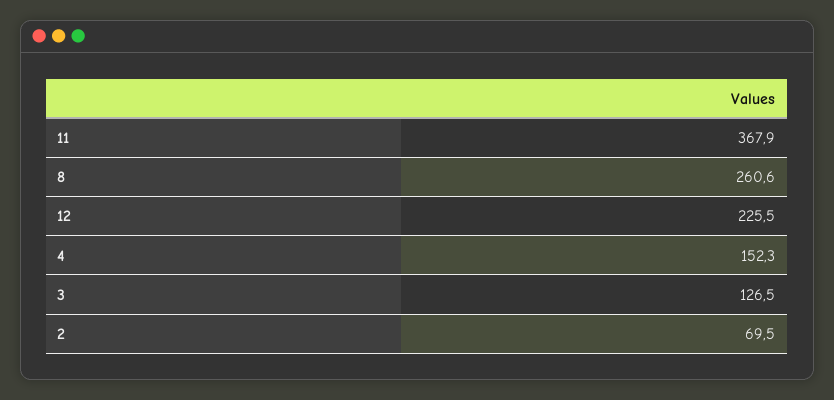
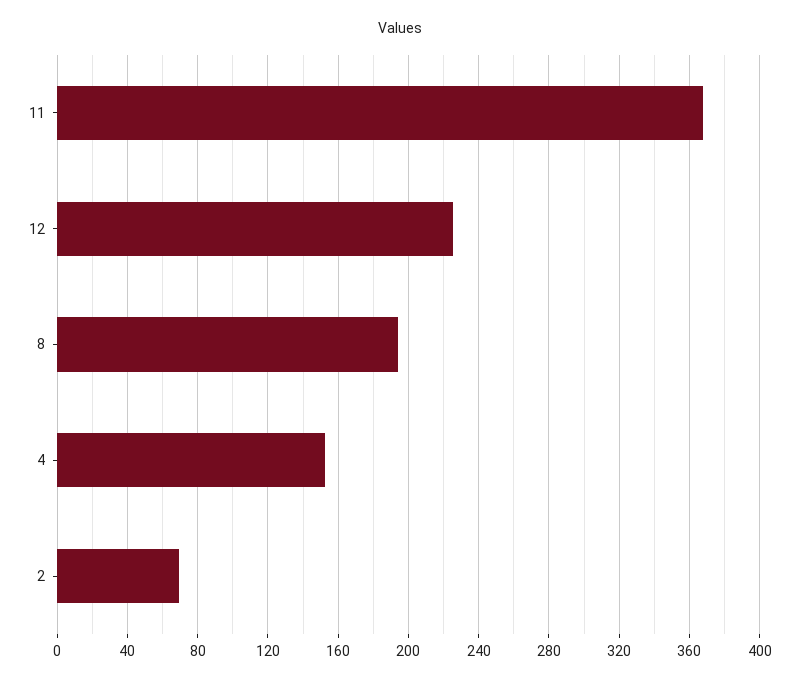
8: 260.6 -> 195
3: 126.5 -> none

